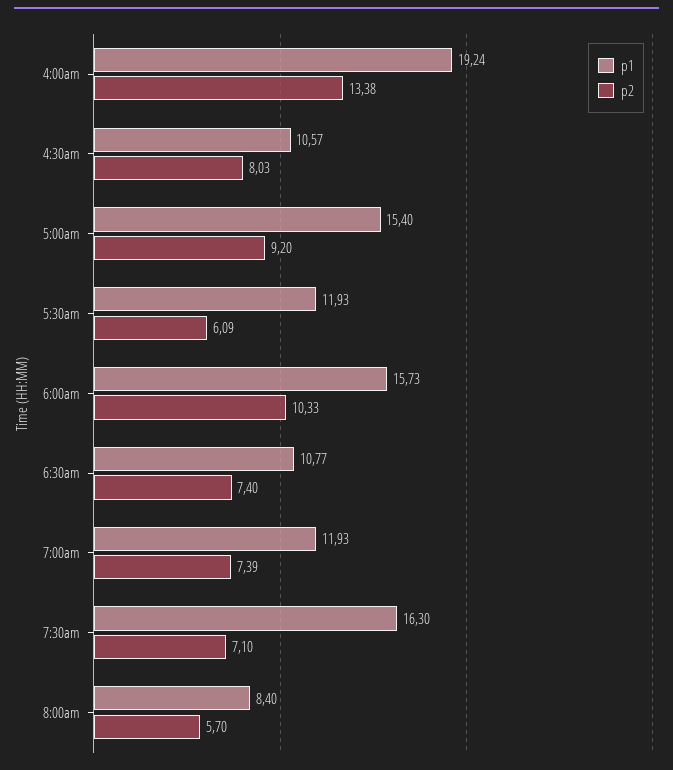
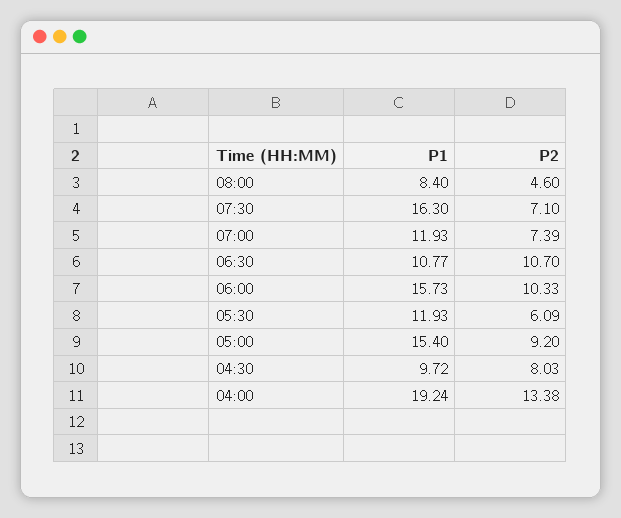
p1, 4:30am: 10.57 -> 9.72
p2, 6:30am: 7.4 -> 10.7
p2, 8:00am: 5.7 -> 4.6

